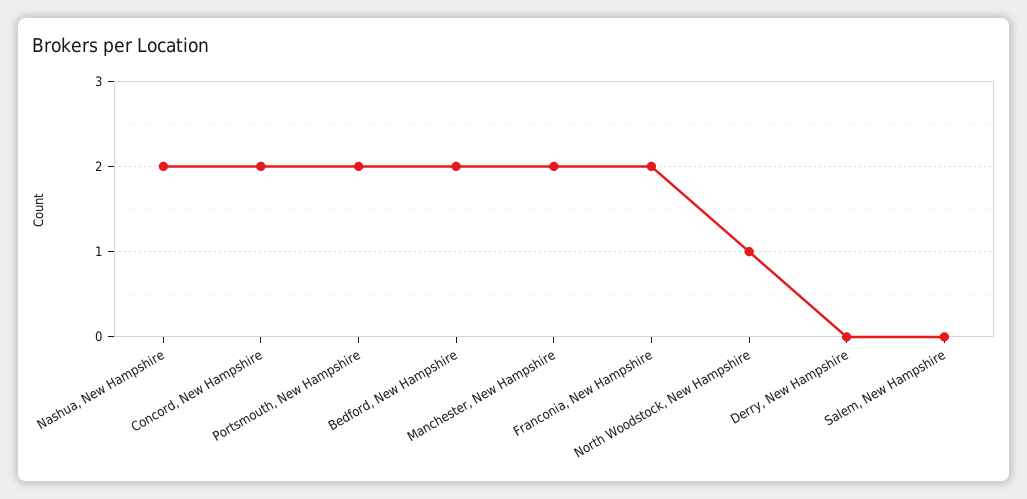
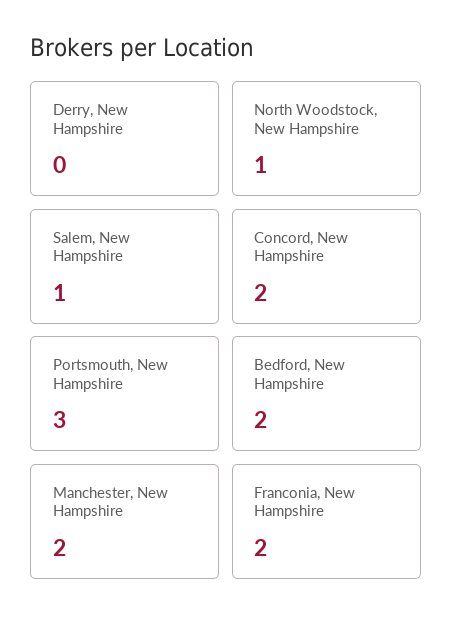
Nashua, New Hampshire: 2 -> none
Portsmouth, New Hampshire: 2 -> 3
Salem, New Hampshire: 0 -> 1

